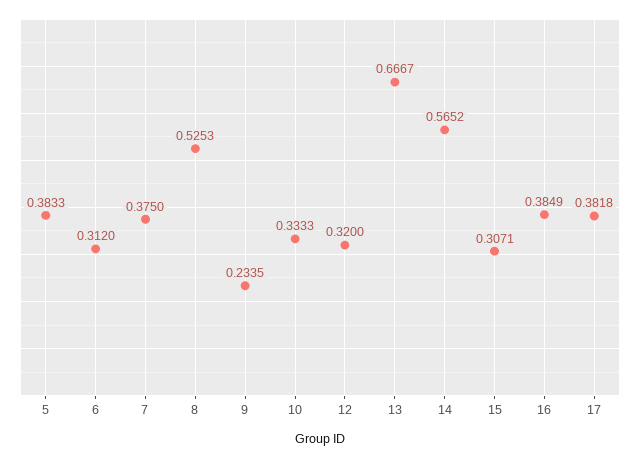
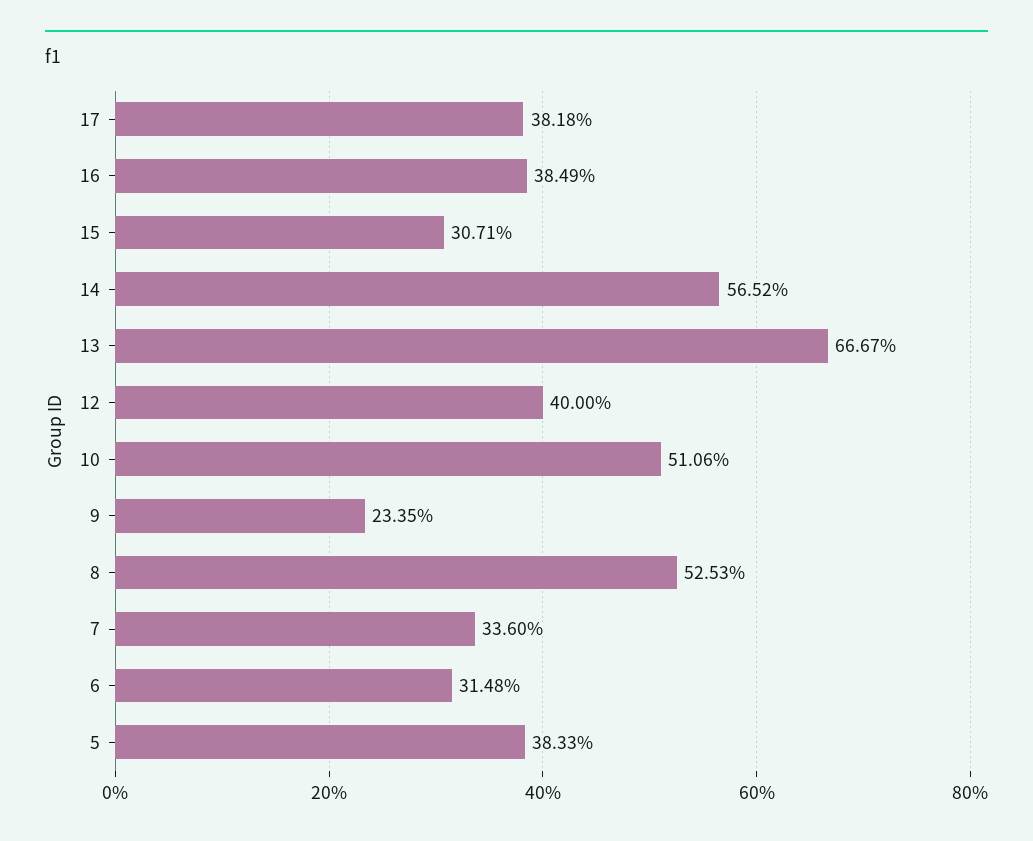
6: 0.312 -> 0.3148
7: 0.375 -> 0.336
10: 0.3333 -> 0.5106
12: 0.32 -> 0.4

